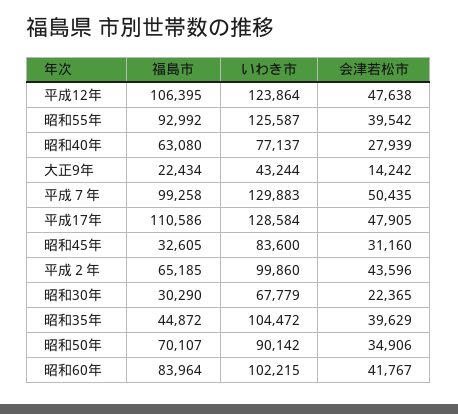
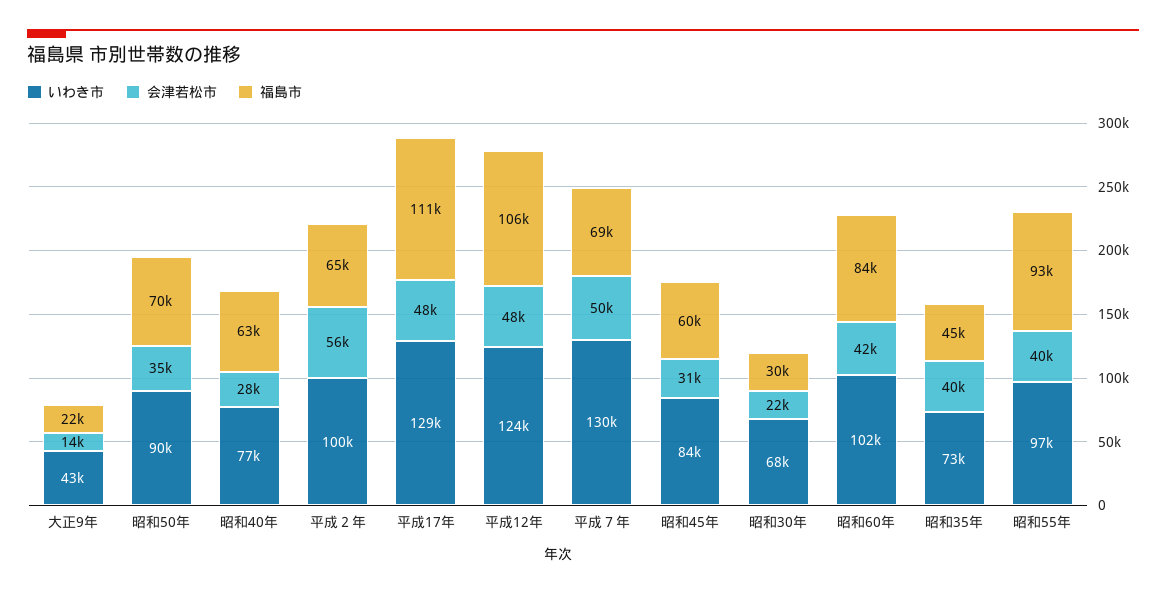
いわき市, 昭和55年: 125587 -> 97000
福島市, 平成７年: 99258 -> 69000
福島市, 昭和45年: 32605 -> 60000
会津若松市, 平成２年: 43596 -> 56000
いわき市, 昭和35年: 104472 -> 73000

